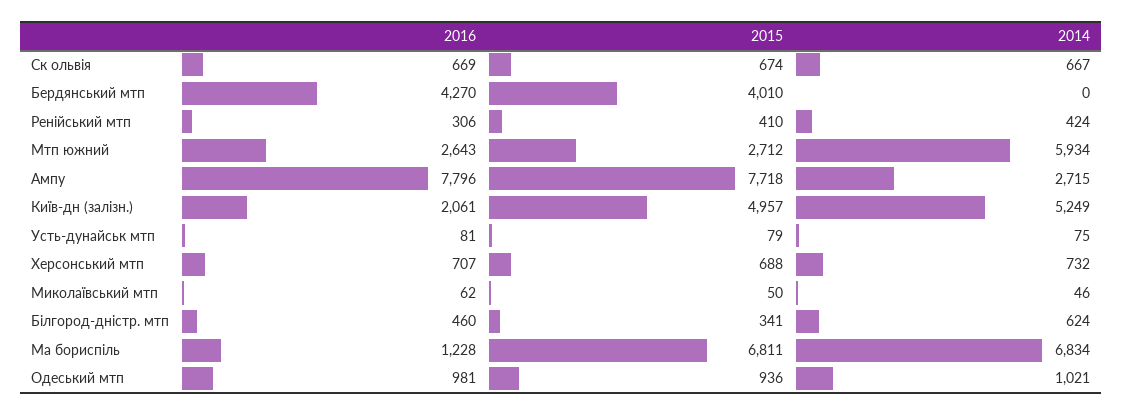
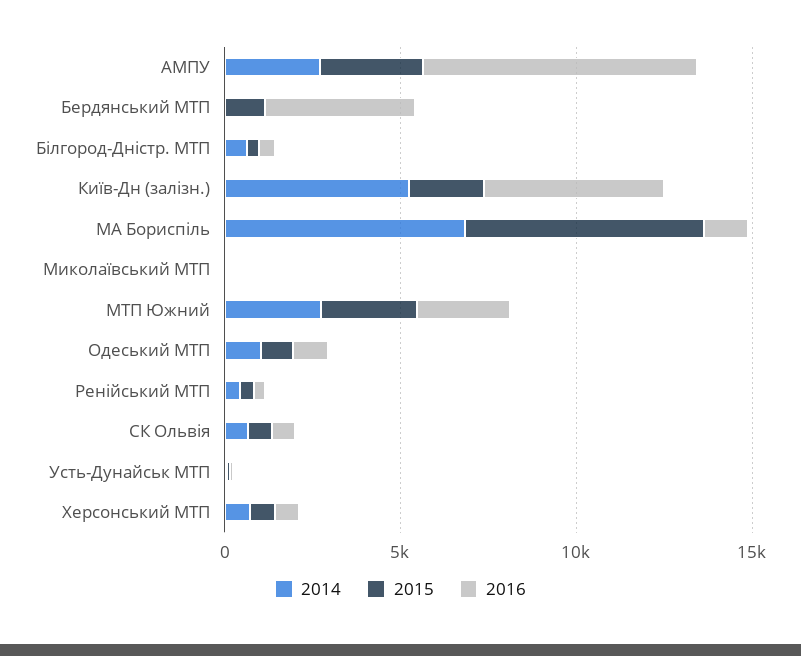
2015, Бердянський мтп: 4010 -> 1000
2014, Мтп южний: 5934 -> 3000
2015, Ампу: 7718 -> 3000
2016, Київ-дн (залізн.): 2061 -> 5000
2015, Київ-дн (залізн.): 4957 -> 2000

